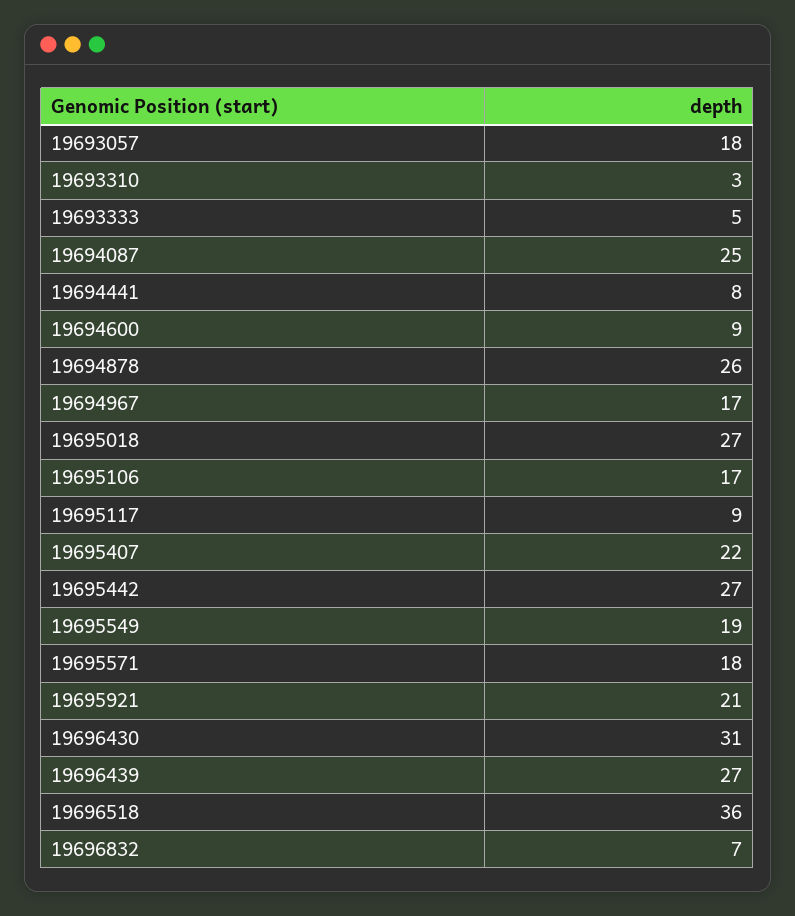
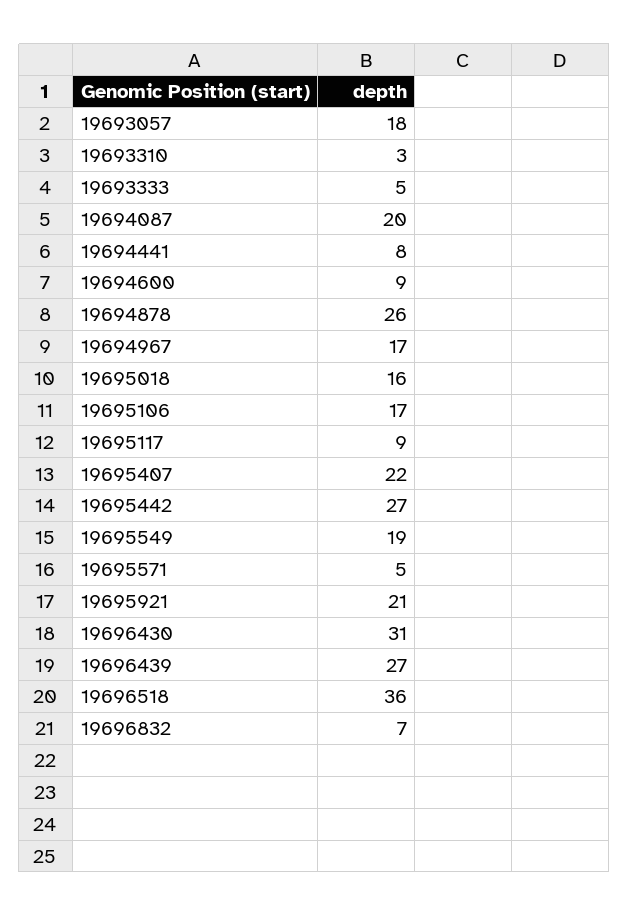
19694087: 25 -> 20
19695018: 27 -> 16
19695571: 18 -> 5

